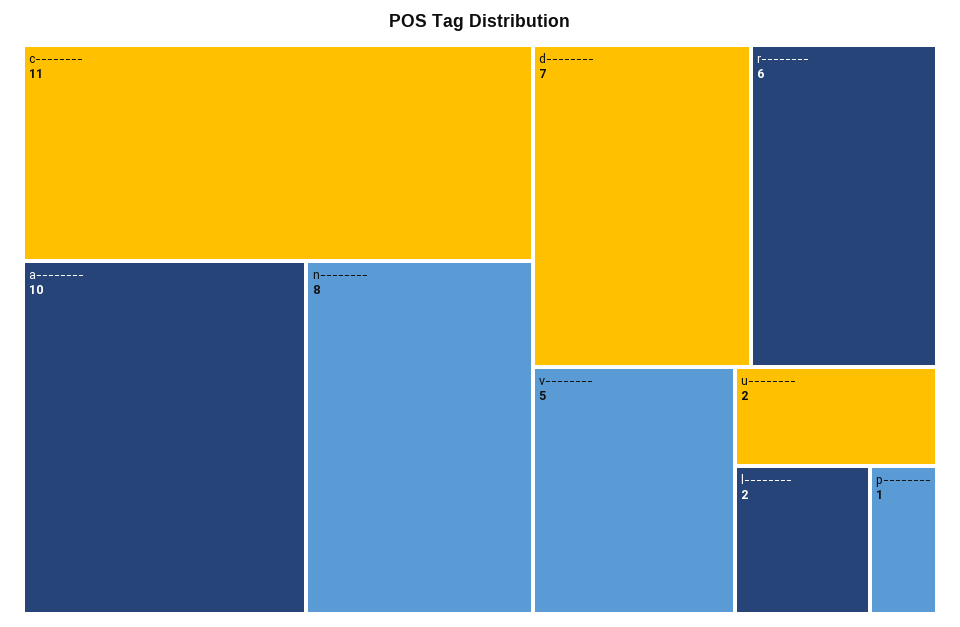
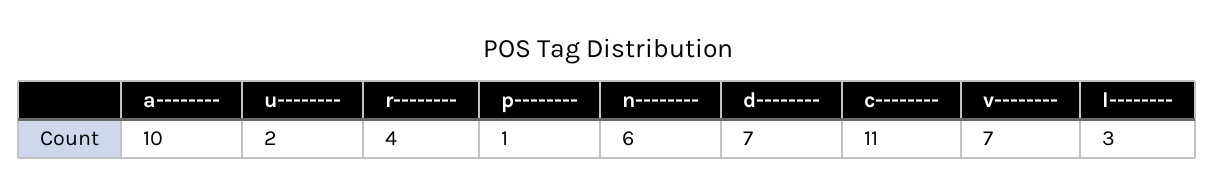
n--------: 8 -> 6
r--------: 6 -> 4
v--------: 5 -> 7
l--------: 2 -> 3

